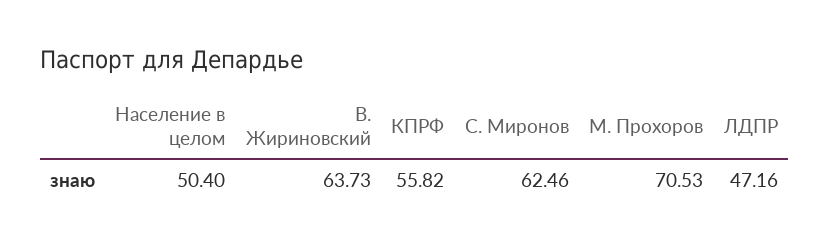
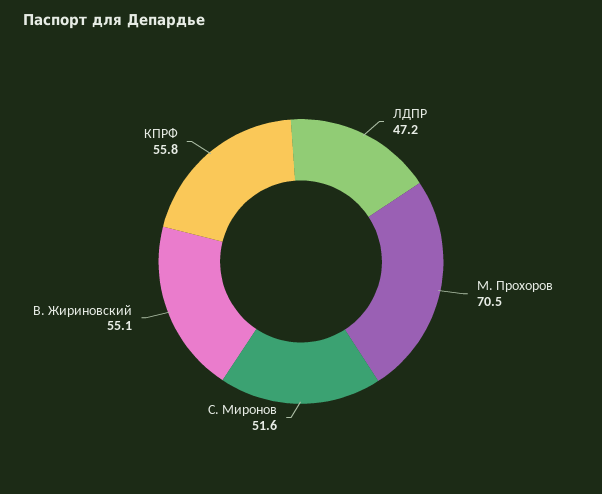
Население в целом: 50.4 -> none
В. Жириновский: 63.73 -> 55.1
С. Миронов: 62.46 -> 51.6

